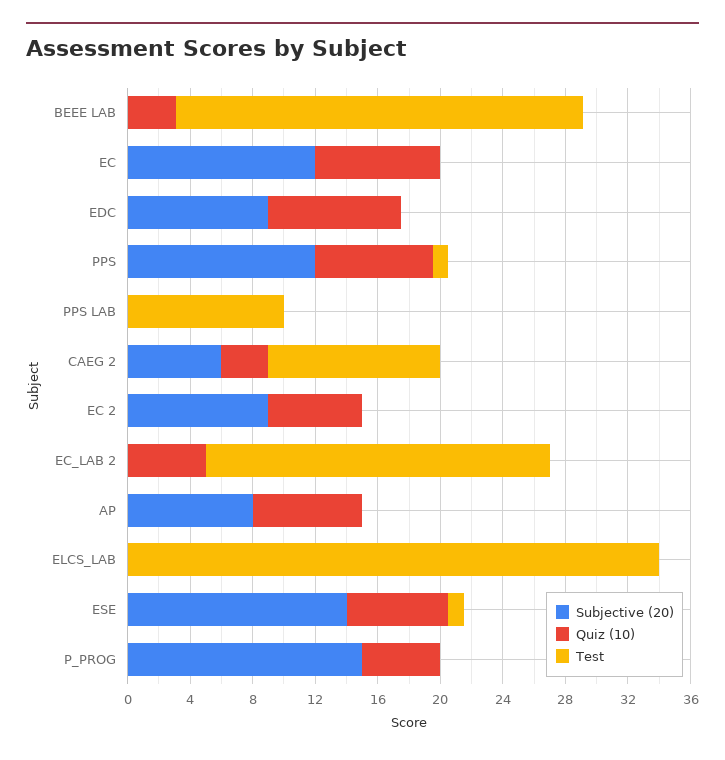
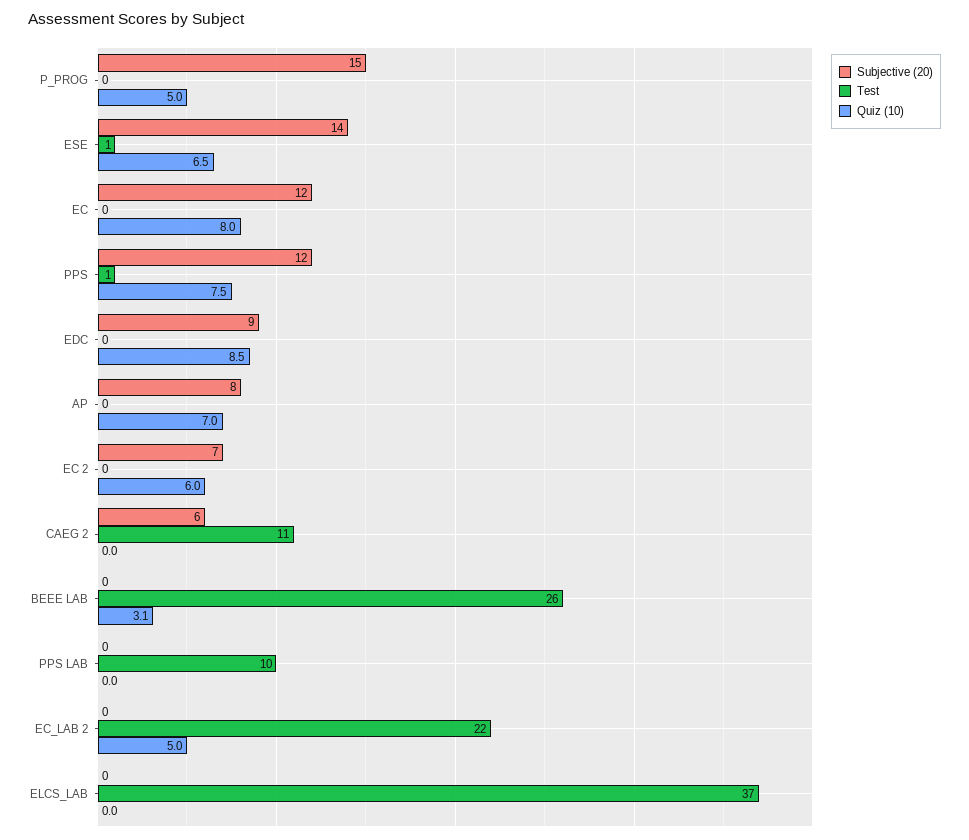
Quiz (10), CAEG 2: 3 -> 0
Subjective (20), EC 2: 9 -> 7
Test, ELCS_LAB: 34 -> 37

